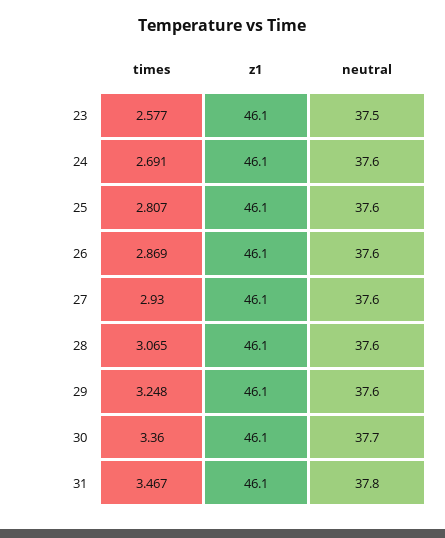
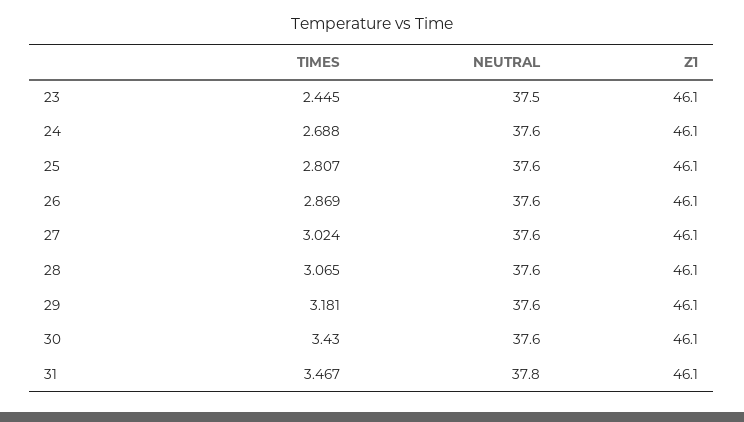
times, 23: 2.577 -> 2.445
times, 24: 2.691 -> 2.688
times, 27: 2.93 -> 3.024
times, 29: 3.248 -> 3.181
times, 30: 3.36 -> 3.43
neutral, 30: 37.7 -> 37.6

